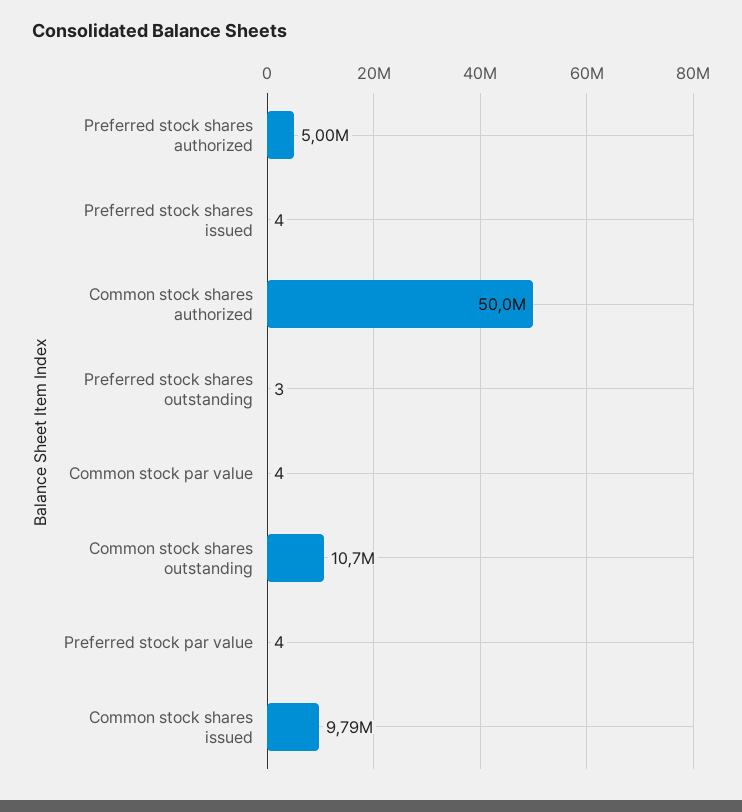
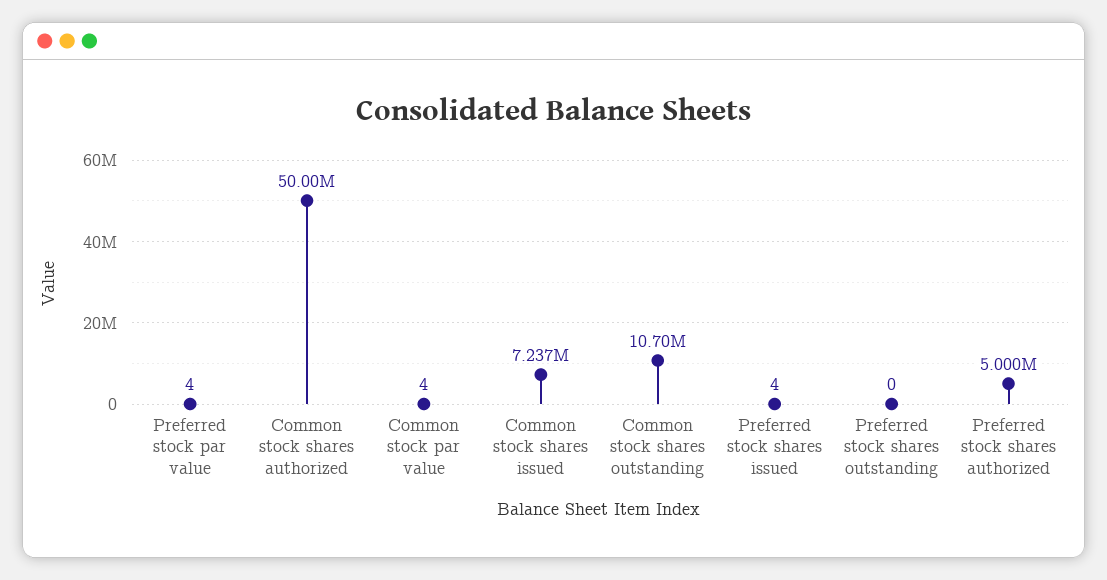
Preferred stock shares outstanding: 3 -> 0
Common stock shares issued: 9790000 -> 7237000

